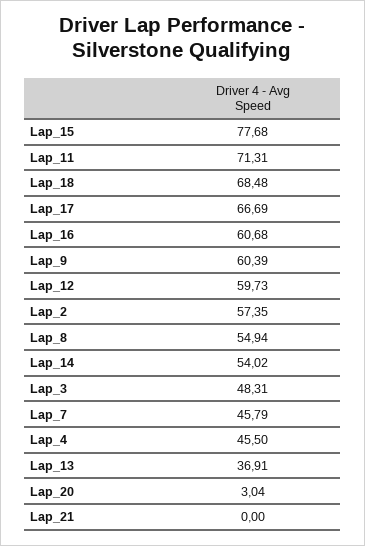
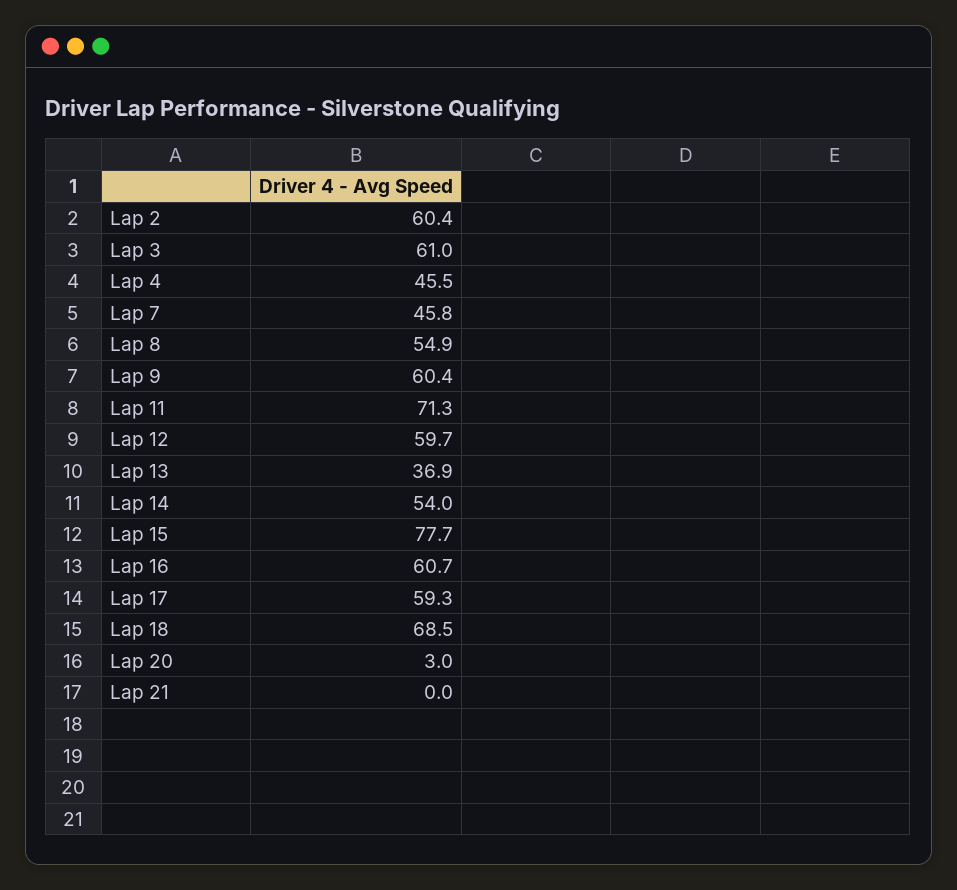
Lap_17: 66.69 -> 59.3
Lap_2: 57.35 -> 60.4
Lap_3: 48.31 -> 61

